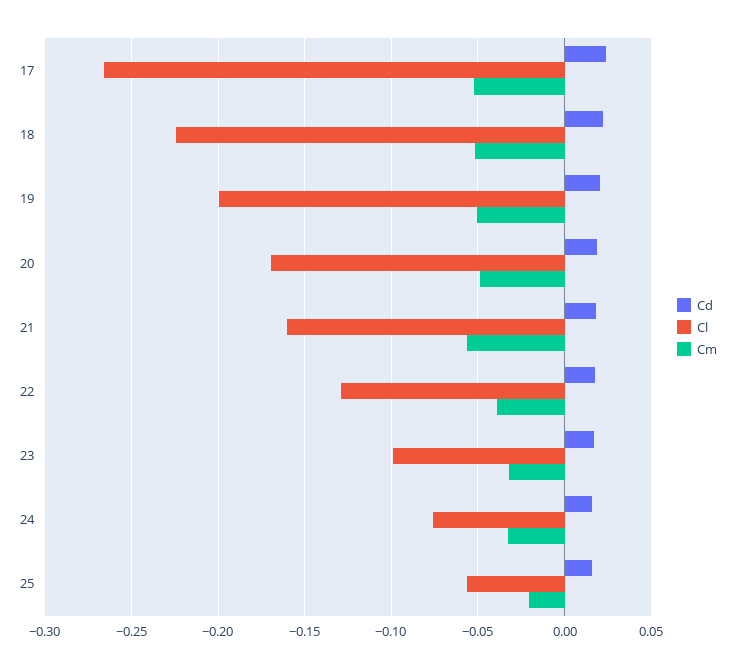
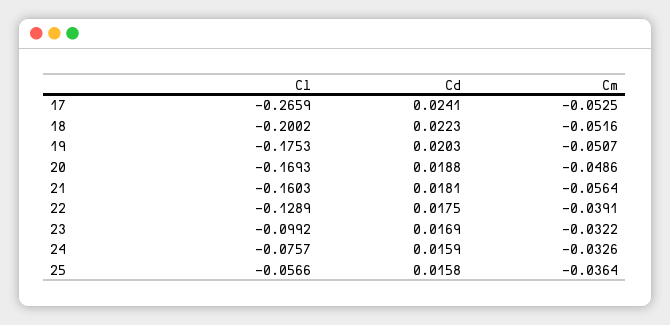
Cl, 18: -0.225 -> -0.2002
Cl, 19: -0.2 -> -0.1753
Cm, 25: -0.02 -> -0.0364

